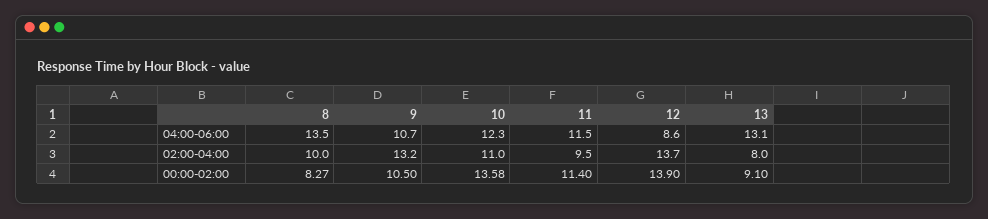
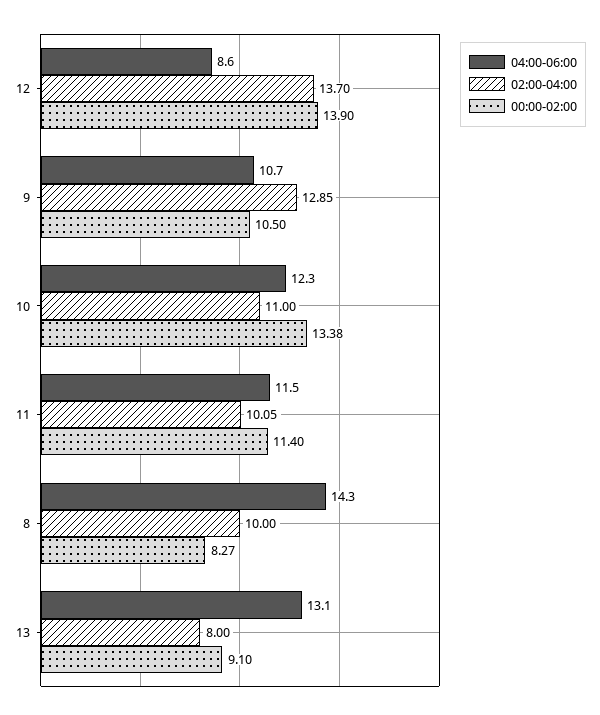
04:00-06:00, 8: 13.5 -> 14.3
02:00-04:00, 9: 13.2 -> 12.85
02:00-04:00, 11: 9.5 -> 10.05
00:00-02:00, 10: 13.58 -> 13.38

